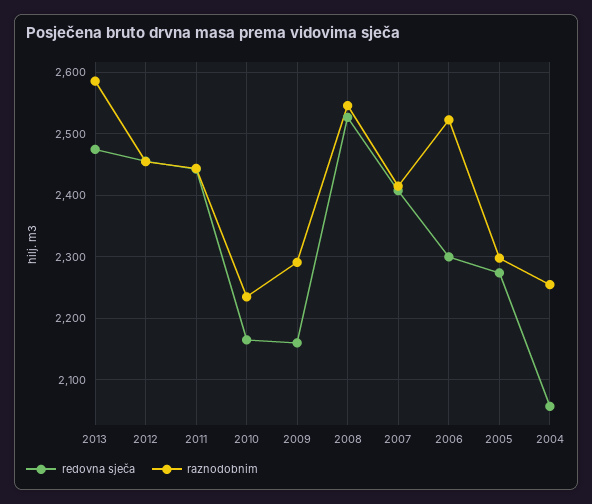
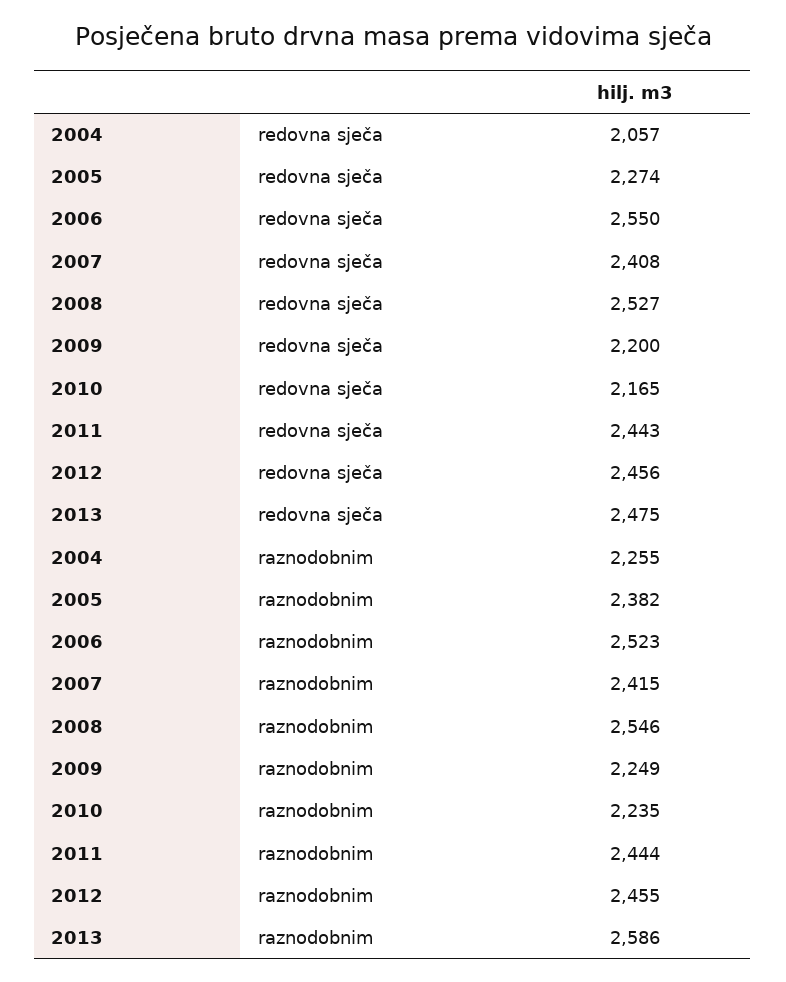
redovna sječa, 2009: 2160 -> 2200
raznodobnim, 2009: 2290 -> 2249
redovna sječa, 2006: 2300 -> 2550
raznodobnim, 2005: 2300 -> 2382

